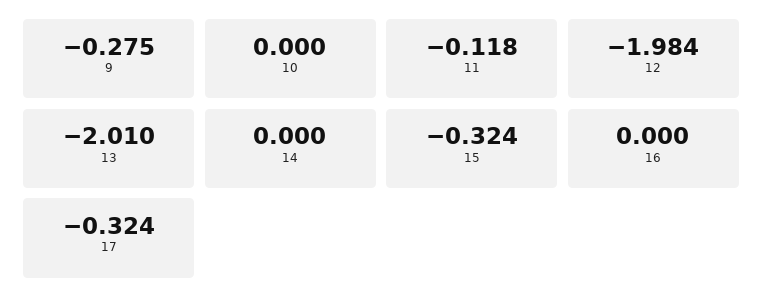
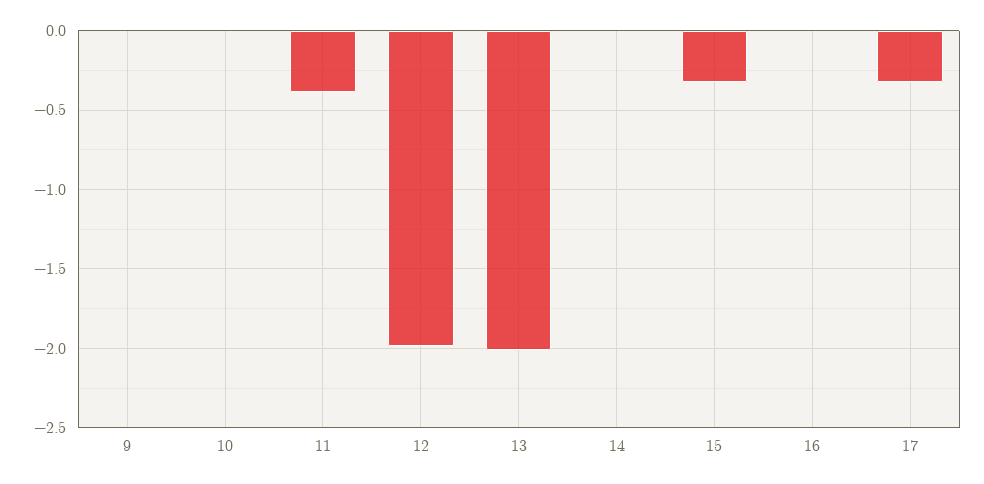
9: -0.275 -> 0
11: -0.118 -> -0.4

